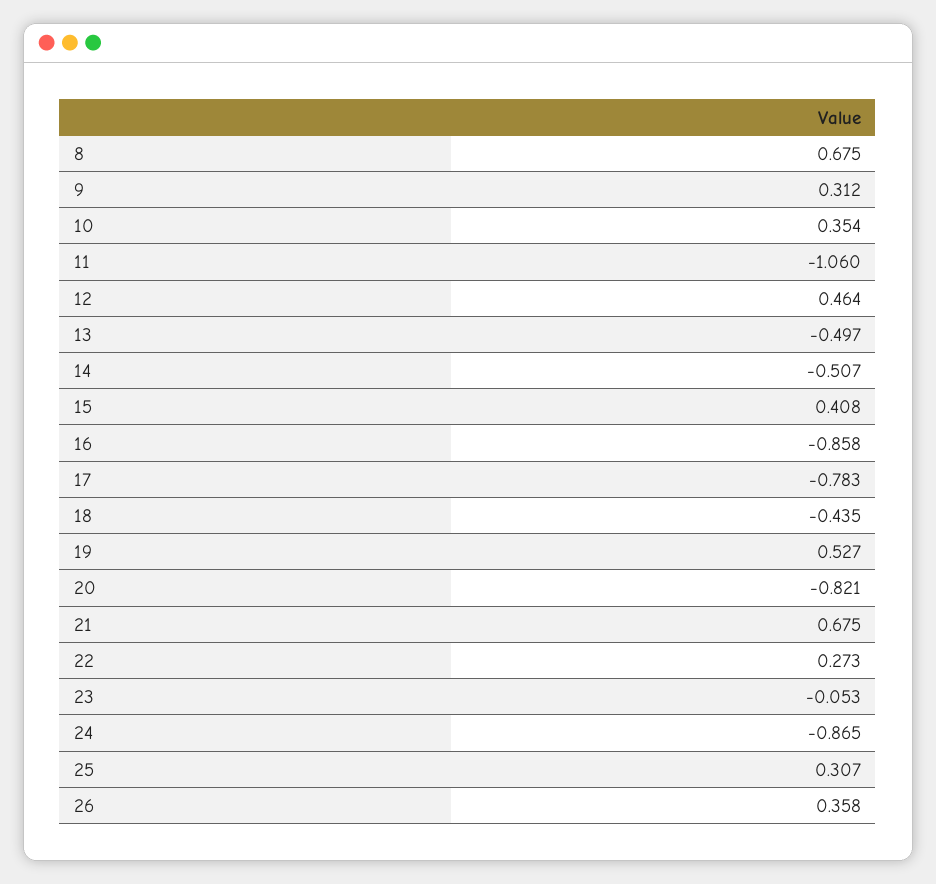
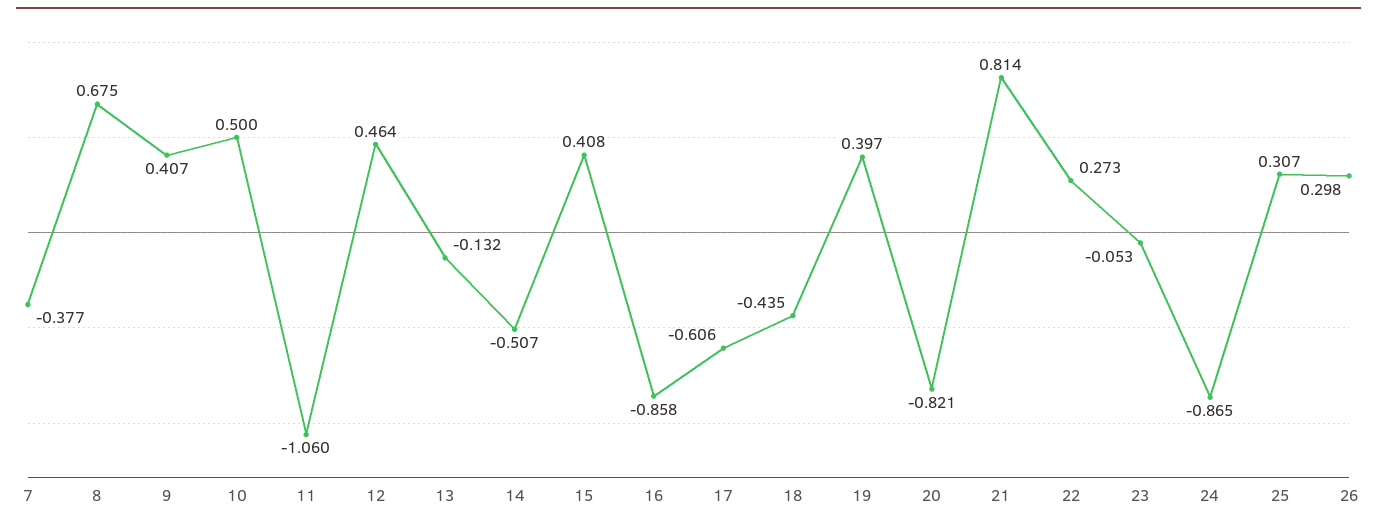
9: 0.312 -> 0.407
10: 0.354 -> 0.5
13: -0.497 -> -0.132
17: -0.783 -> -0.606
19: 0.527 -> 0.397
21: 0.675 -> 0.814
26: 0.358 -> 0.298
7: none -> -0.377

